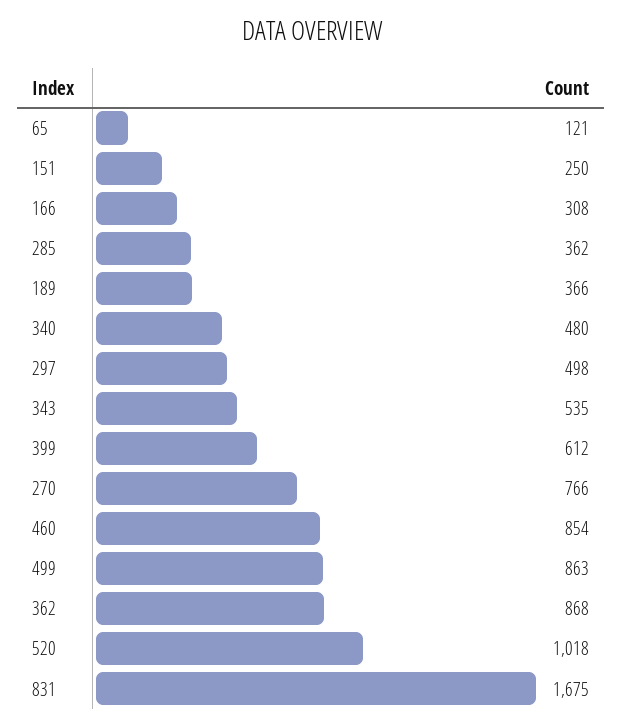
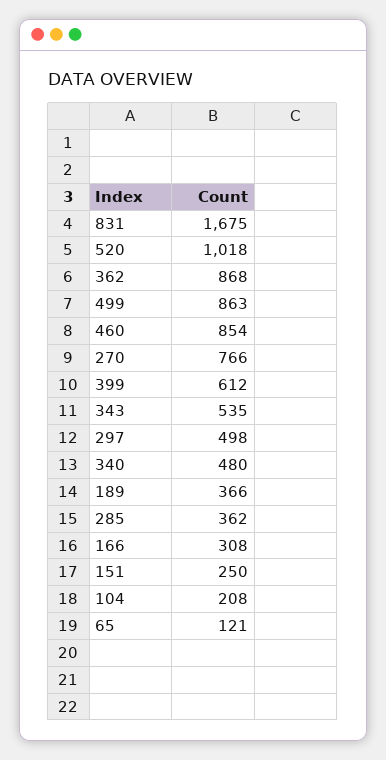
104: none -> 208

